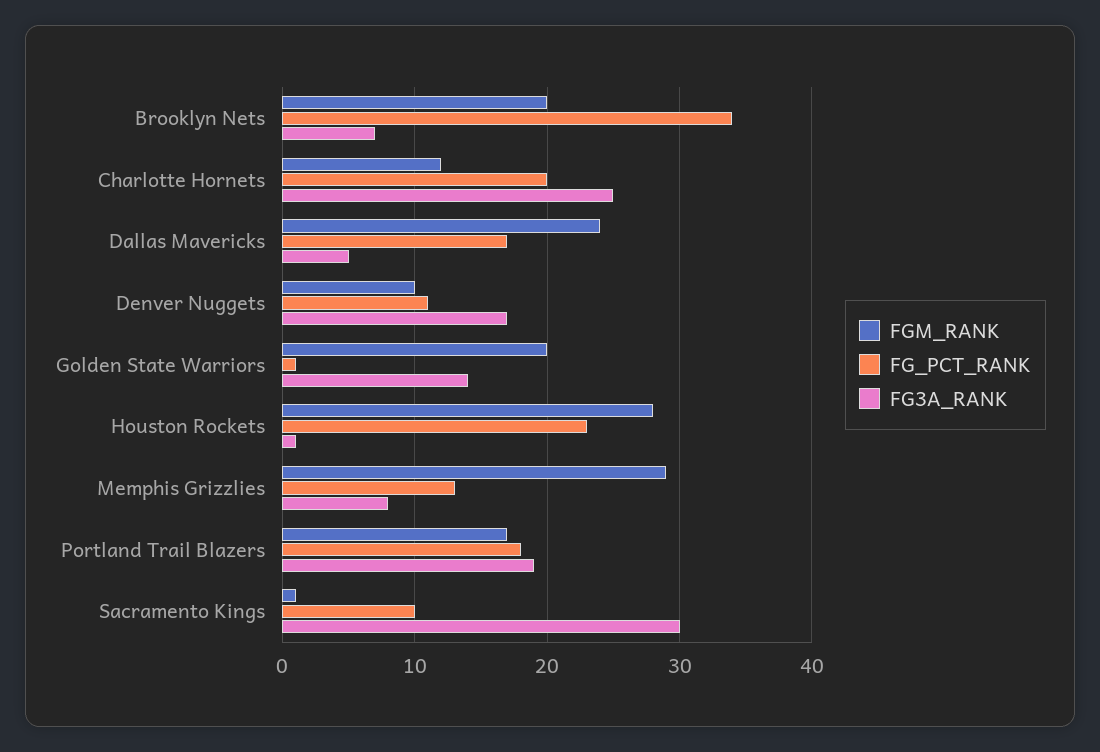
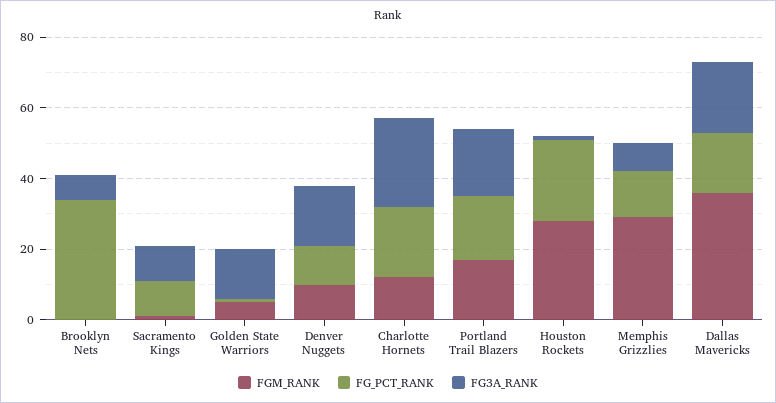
FGM_RANK, Brooklyn Nets: 20 -> 0
FGM_RANK, Dallas Mavericks: 24 -> 35
FG3A_RANK, Dallas Mavericks: 5 -> 20
FGM_RANK, Golden State Warriors: 20 -> 5
FG3A_RANK, Sacramento Kings: 30 -> 10

